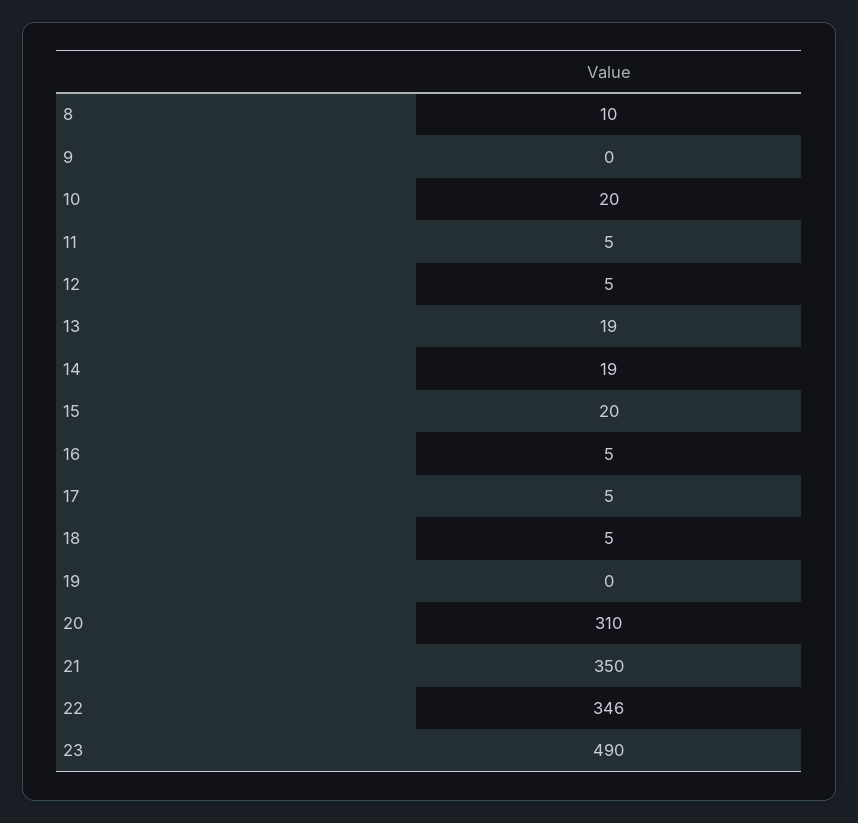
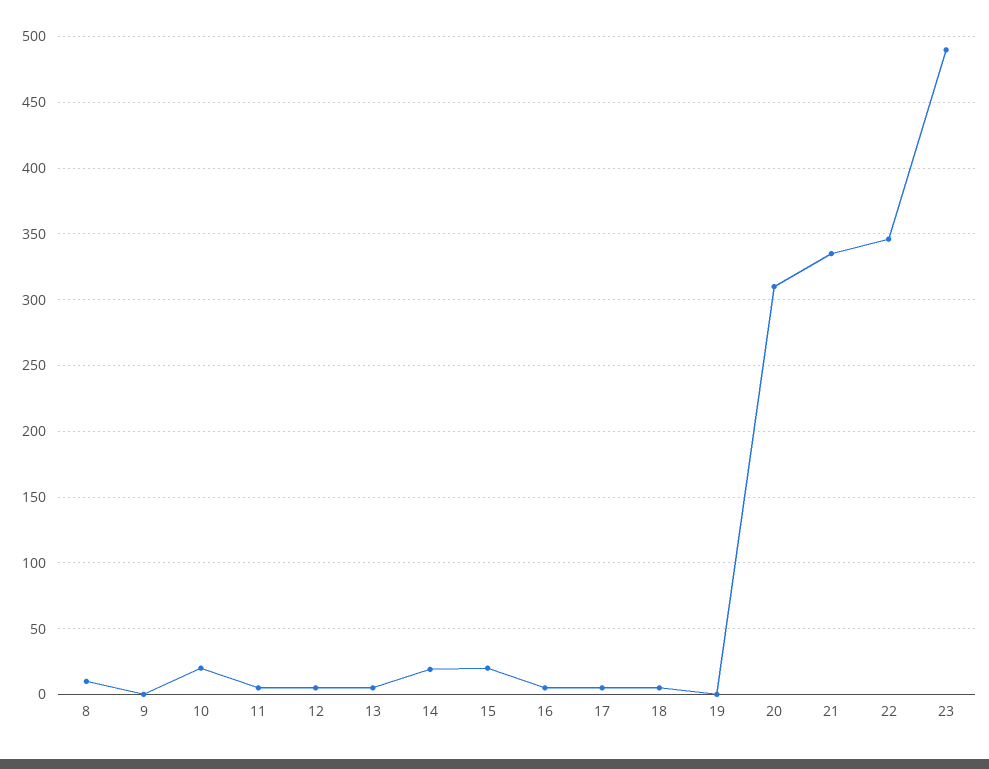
13: 19 -> 5
21: 350 -> 335

